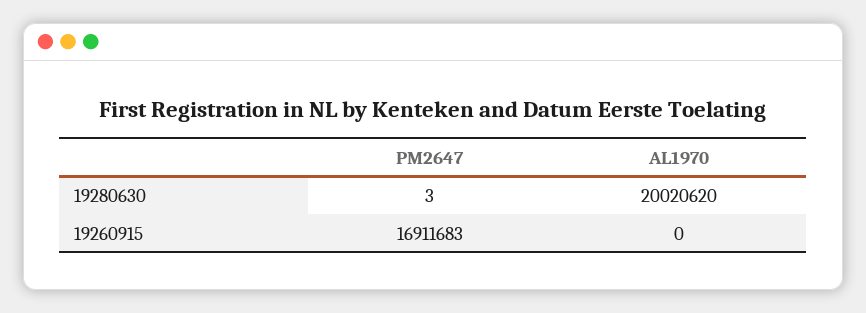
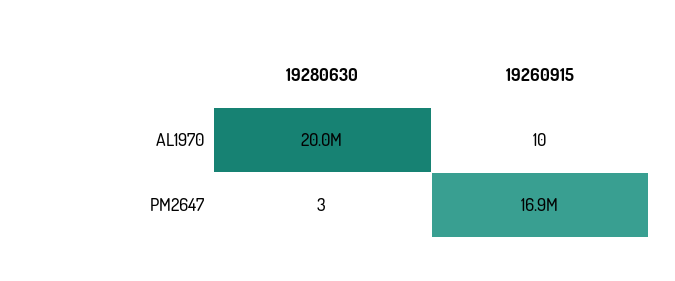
AL1970, 19260915: 0 -> 10

